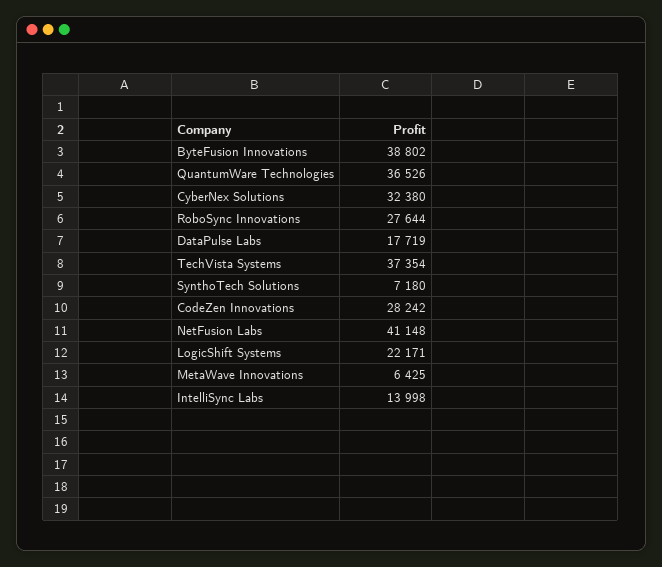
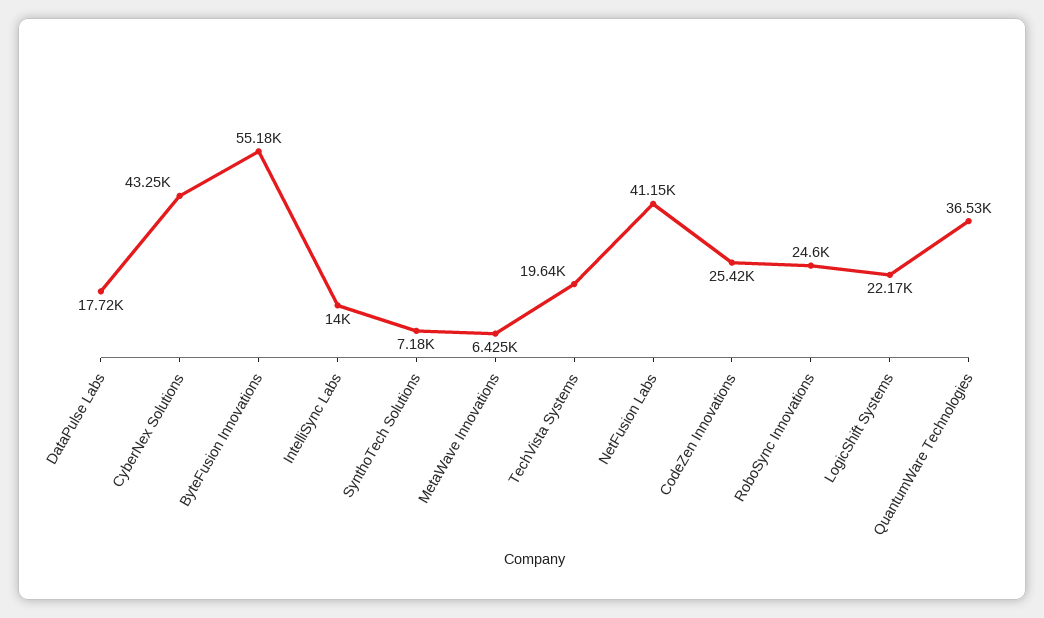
ByteFusion Innovations: 38802 -> 55180
CyberNex Solutions: 32380 -> 43250
RoboSync Innovations: 27644 -> 24600
TechVista Systems: 37354 -> 19640
CodeZen Innovations: 28242 -> 25420

